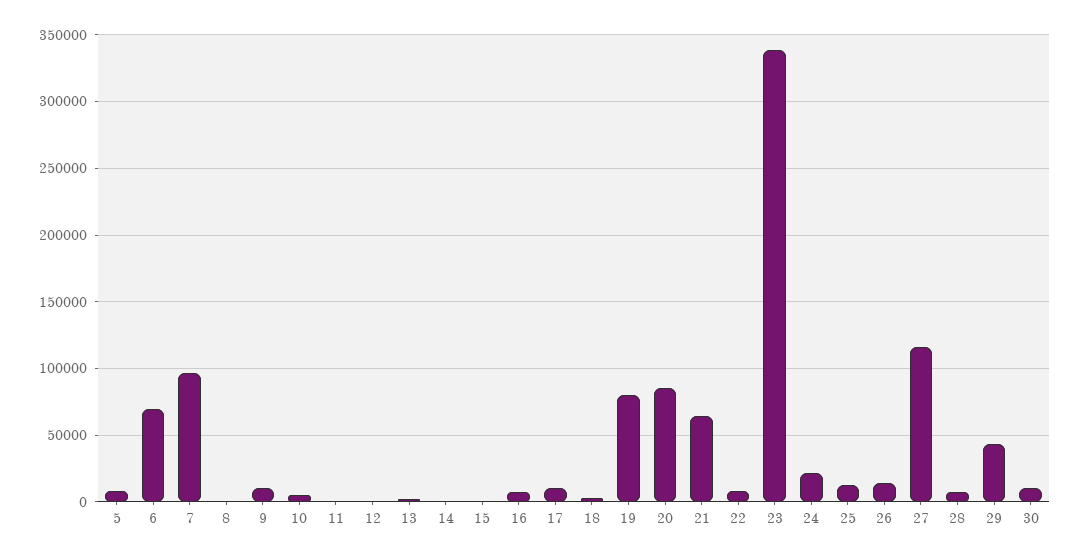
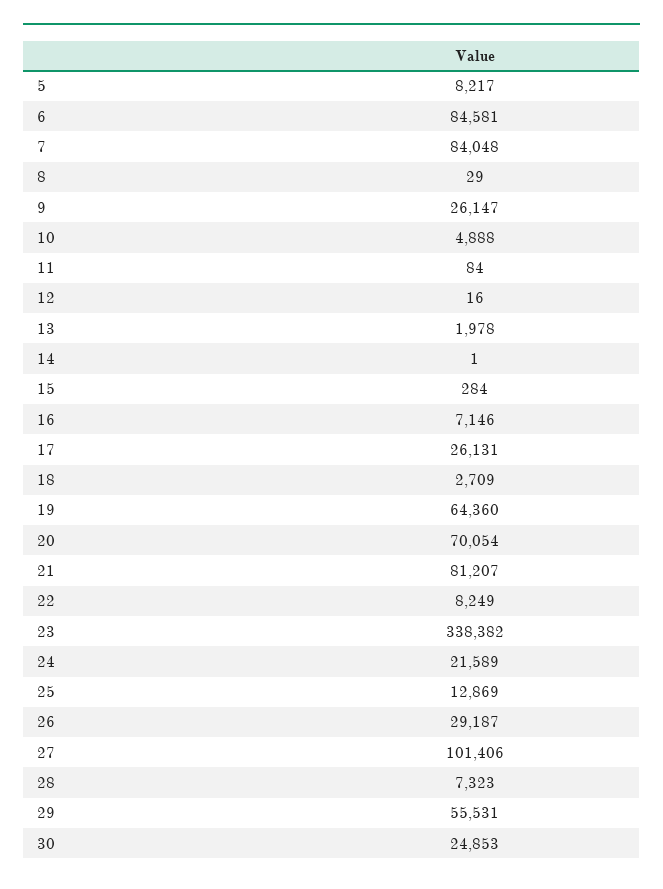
6: 70000 -> 84581
7: 95000 -> 84048
9: 10000 -> 26147
17: 10000 -> 26131
19: 80000 -> 64360
20: 85000 -> 70054
21: 65000 -> 81207
26: 15000 -> 29187
27: 115000 -> 101406
29: 45000 -> 55531
30: 10000 -> 24853

